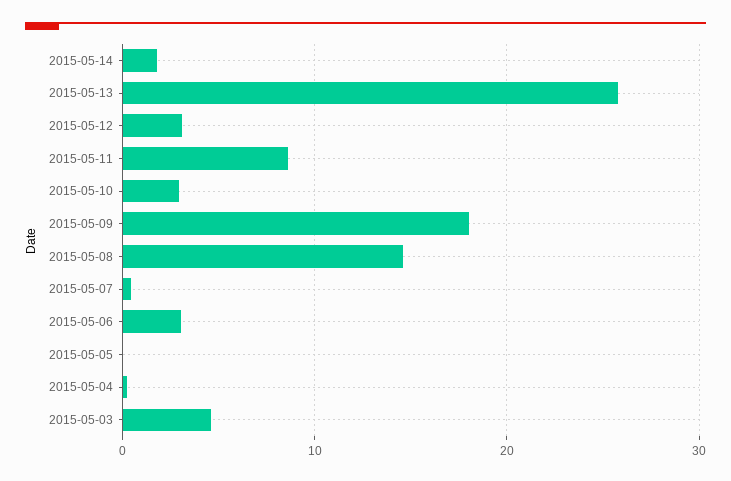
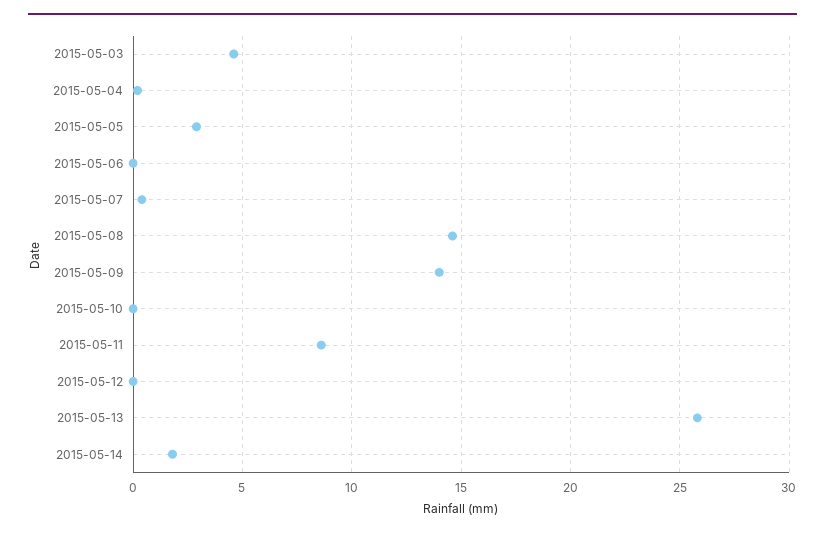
2015-05-12: 3 -> 0
2015-05-10: 3 -> 0
2015-05-09: 18 -> 14
2015-05-06: 3 -> 0
2015-05-05: 0 -> 3

